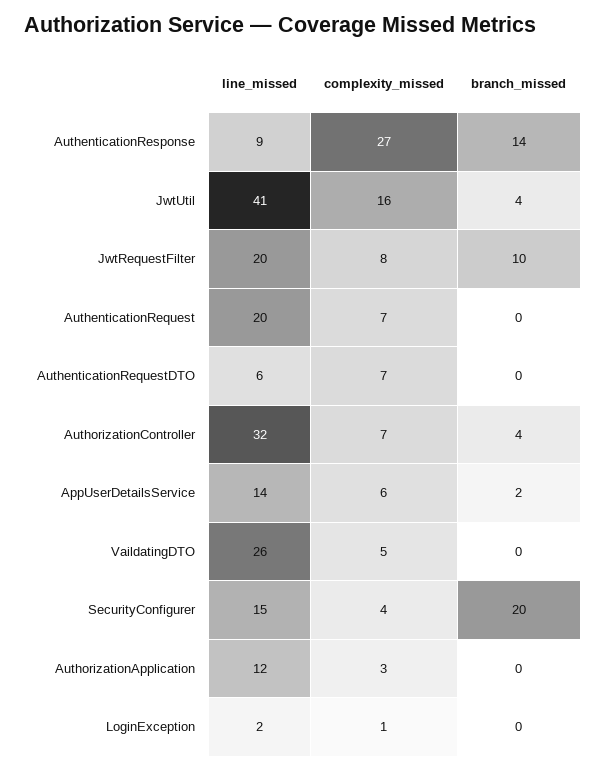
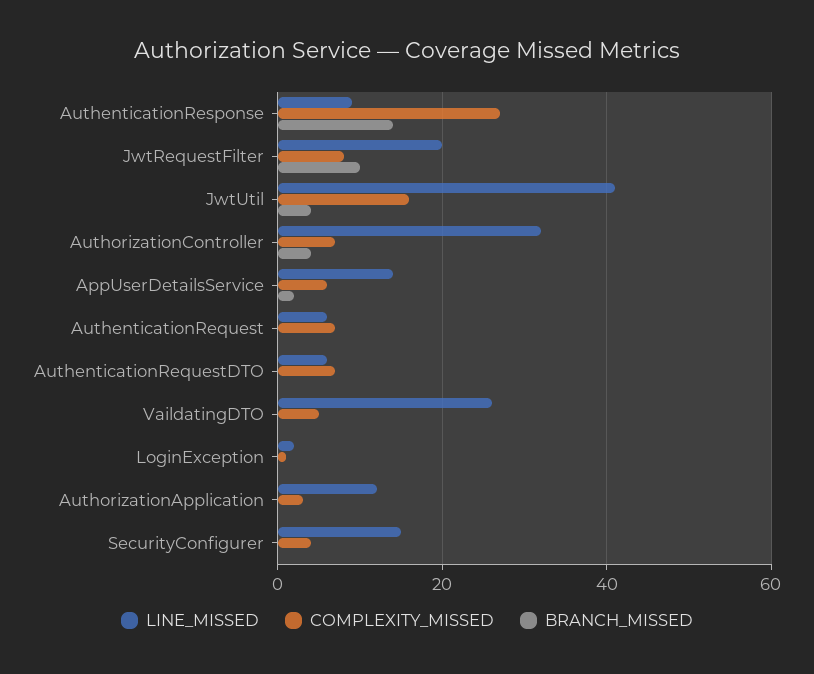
line_missed, AuthenticationRequest: 20 -> 5
branch_missed, SecurityConfigurer: 20 -> 0

